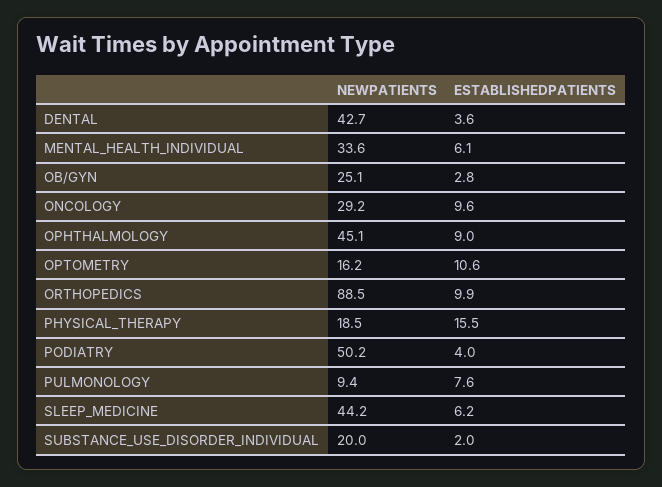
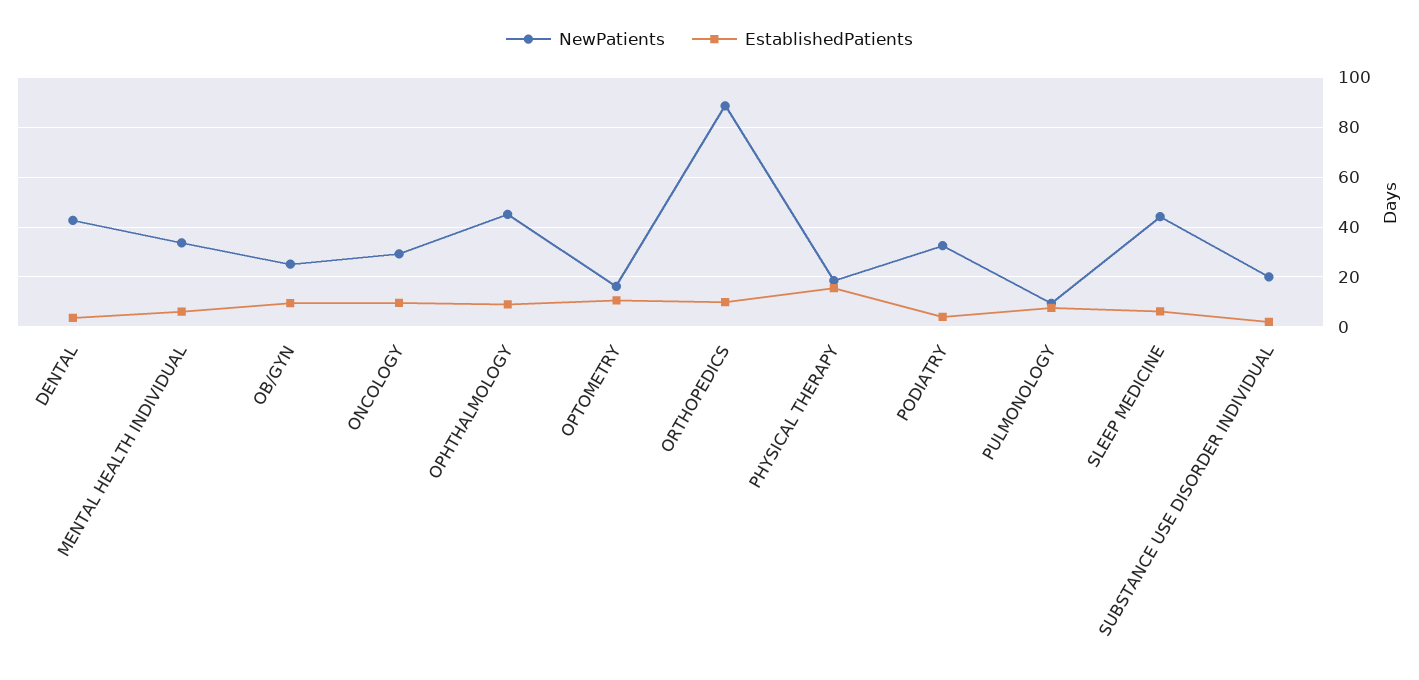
ESTABLISHEDPATIENTS, OB/GYN: 2.8 -> 10
NEWPATIENTS, PODIATRY: 50.2 -> 32.5

